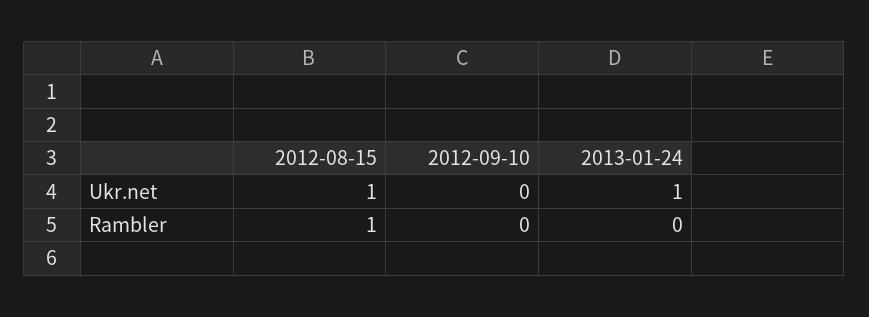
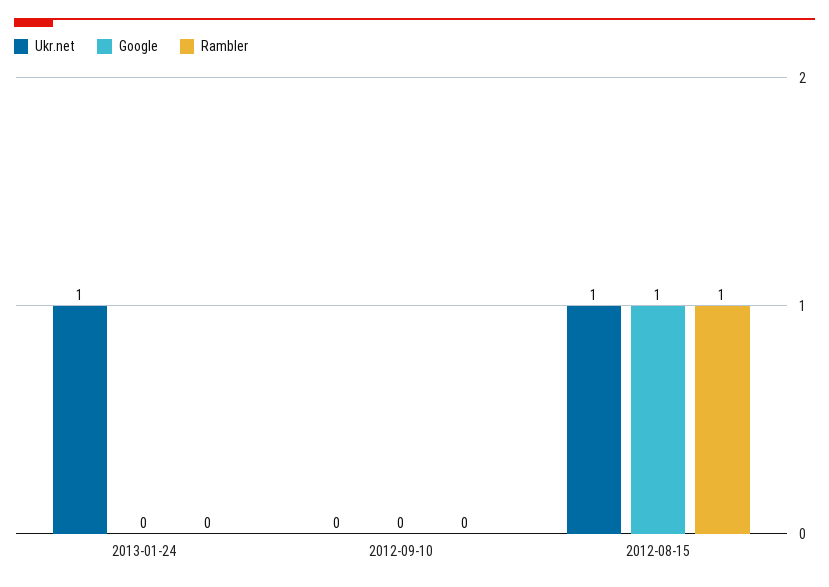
Google, 2013-01-24: none -> 0
Google, 2012-09-10: none -> 0
Google, 2012-08-15: none -> 1

